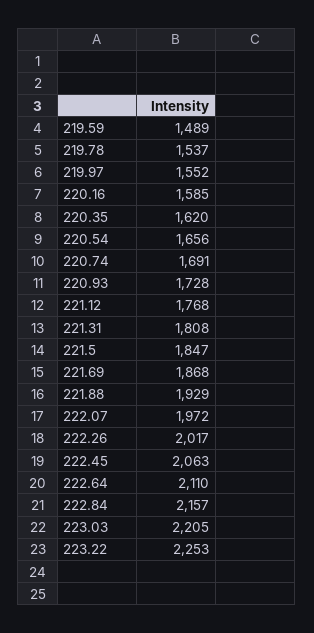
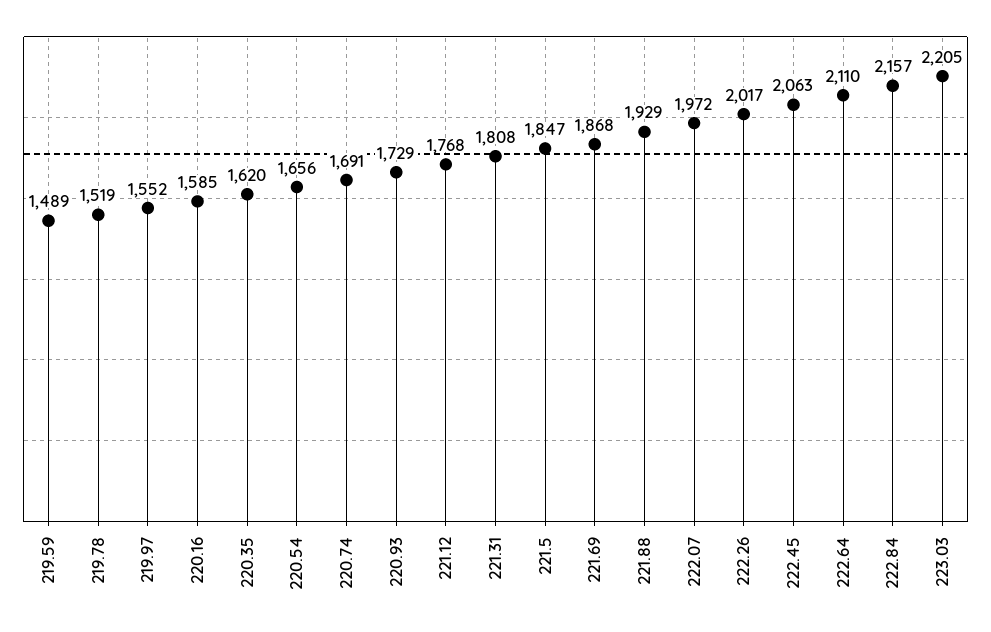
219.78: 1537 -> 1519
220.93: 1728 -> 1729
223.22: 2253 -> none

